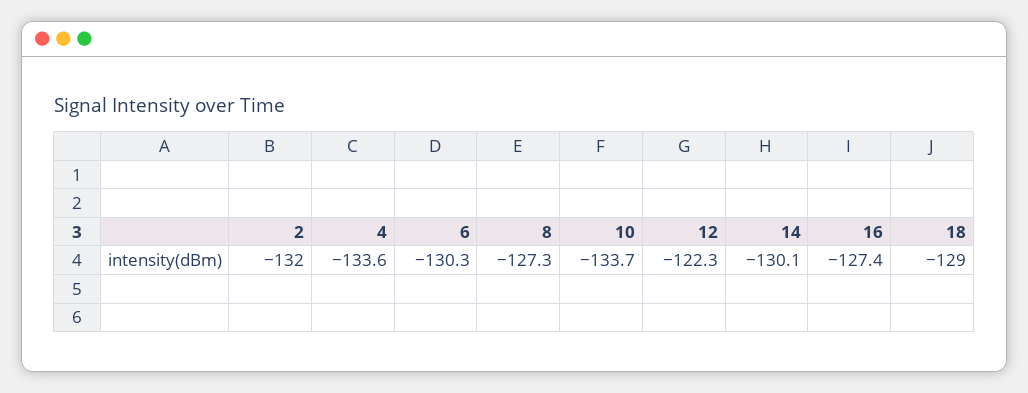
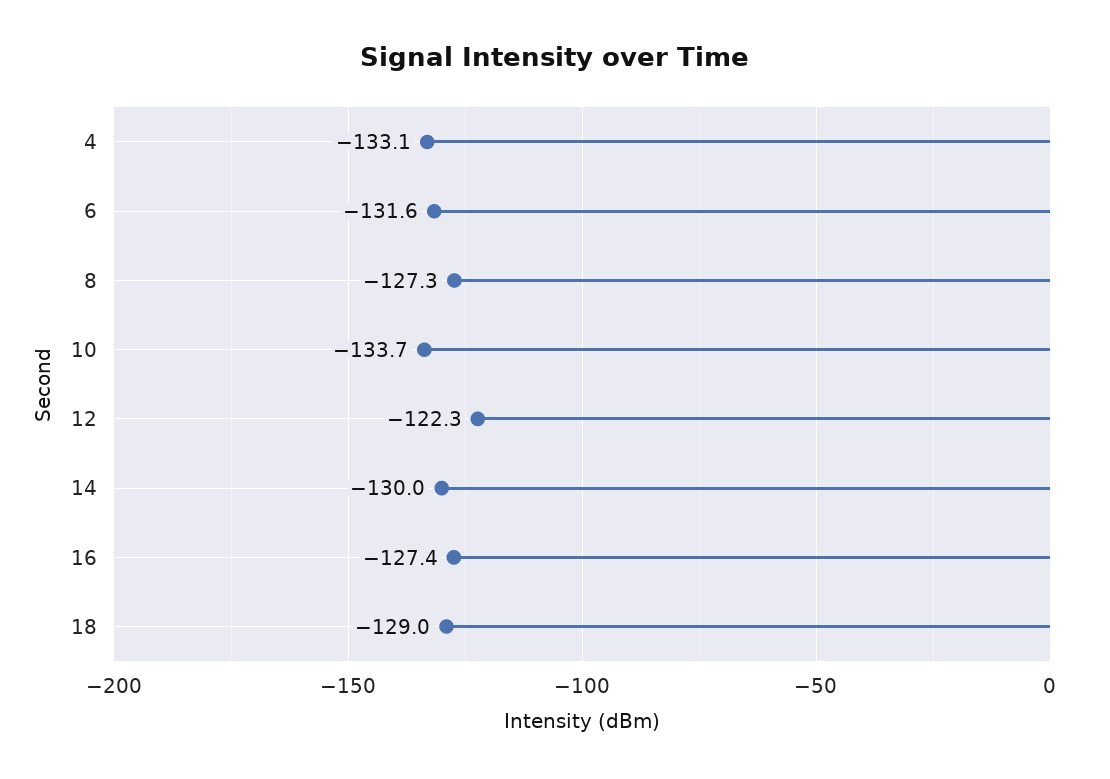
2: -132 -> none
4: -133.6 -> -133.1
6: -130.3 -> -131.6
14: -130.1 -> -130

